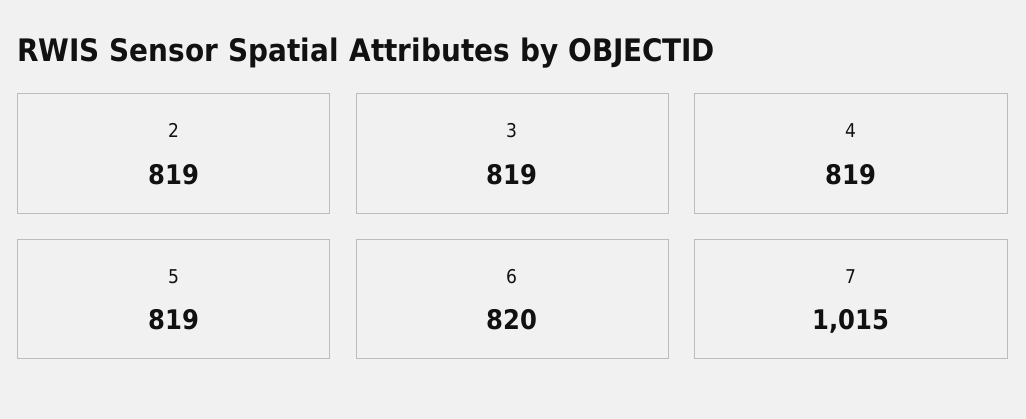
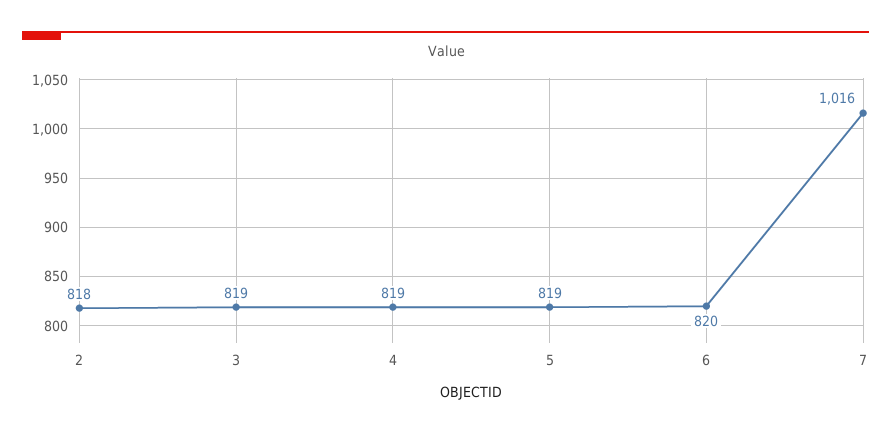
2: 819 -> 818
7: 1015 -> 1016

